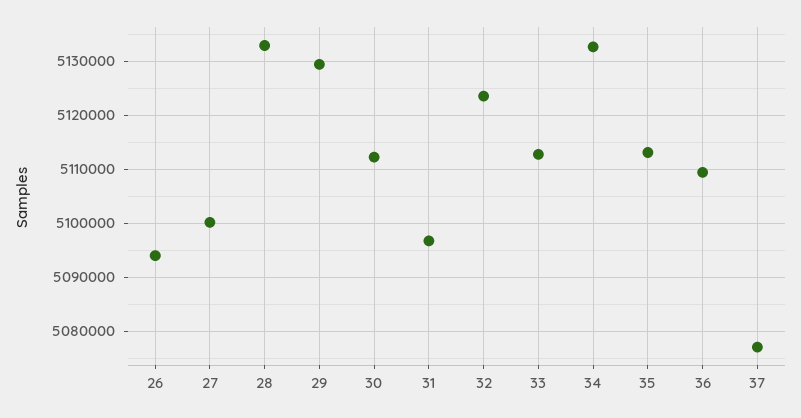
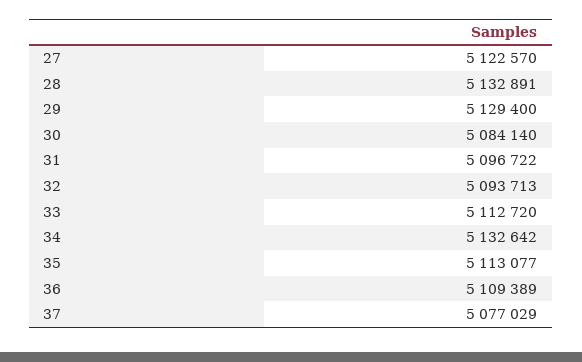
26: 5094000 -> none
27: 5100000 -> 5122570
30: 5112000 -> 5084140
32: 5124000 -> 5093713

